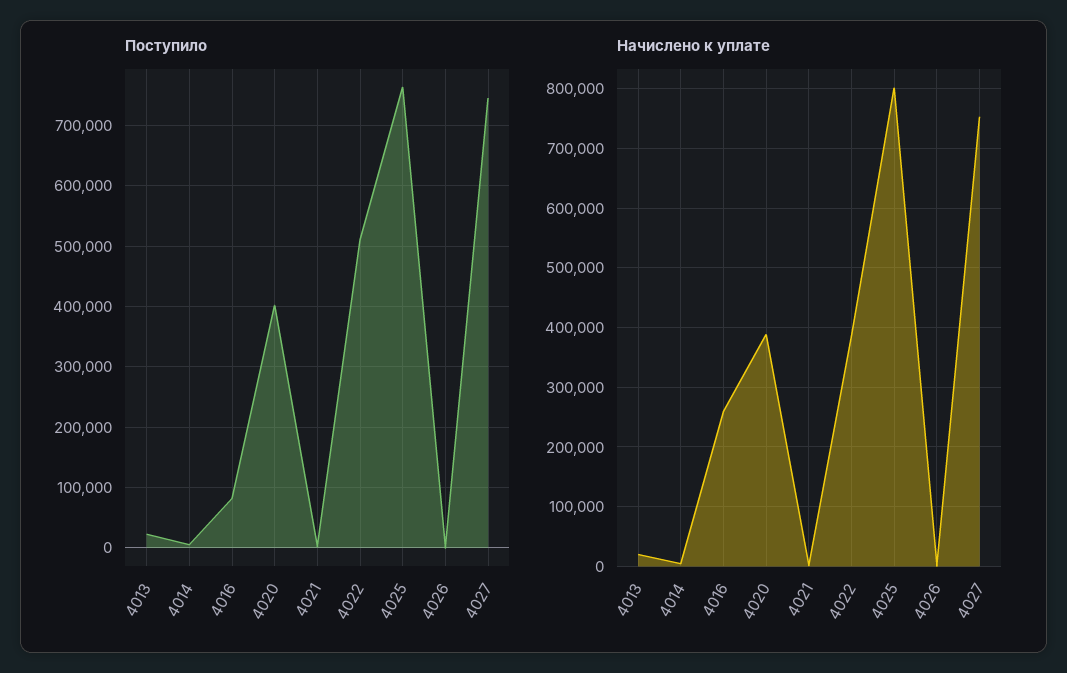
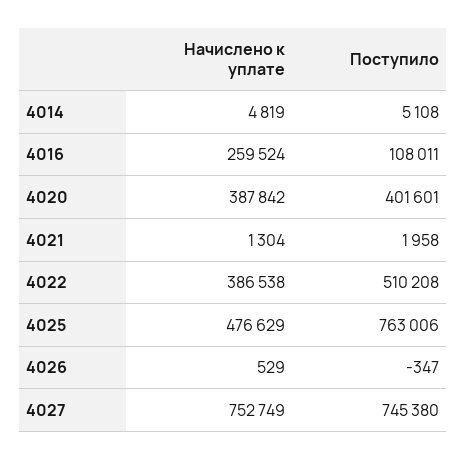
Поступило, 4013: 20000 -> none
Поступило, 4016: 80000 -> 108011
Начислено к уплате, 4013: 20000 -> none
Начислено к уплате, 4025: 800000 -> 476629

